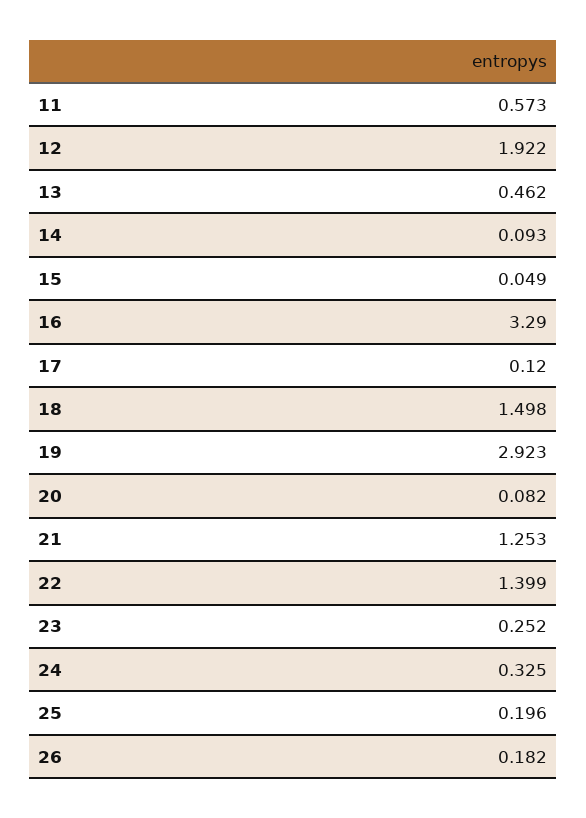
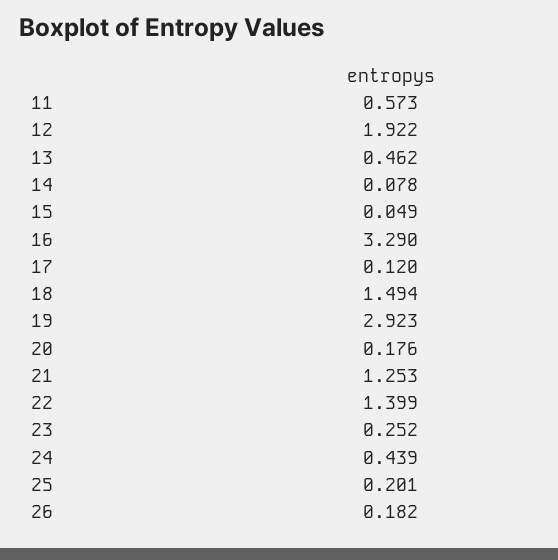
14: 0.093 -> 0.078
18: 1.498 -> 1.494
20: 0.082 -> 0.176
24: 0.325 -> 0.439
25: 0.196 -> 0.201

